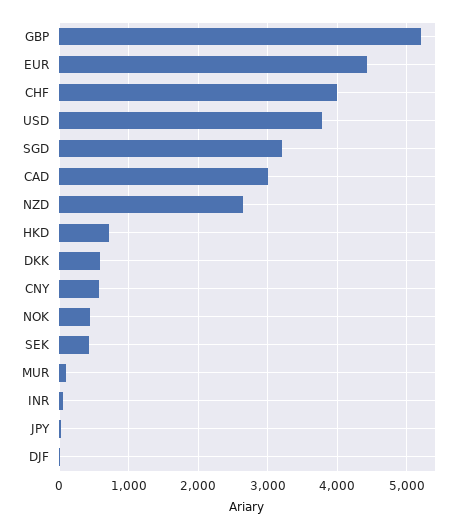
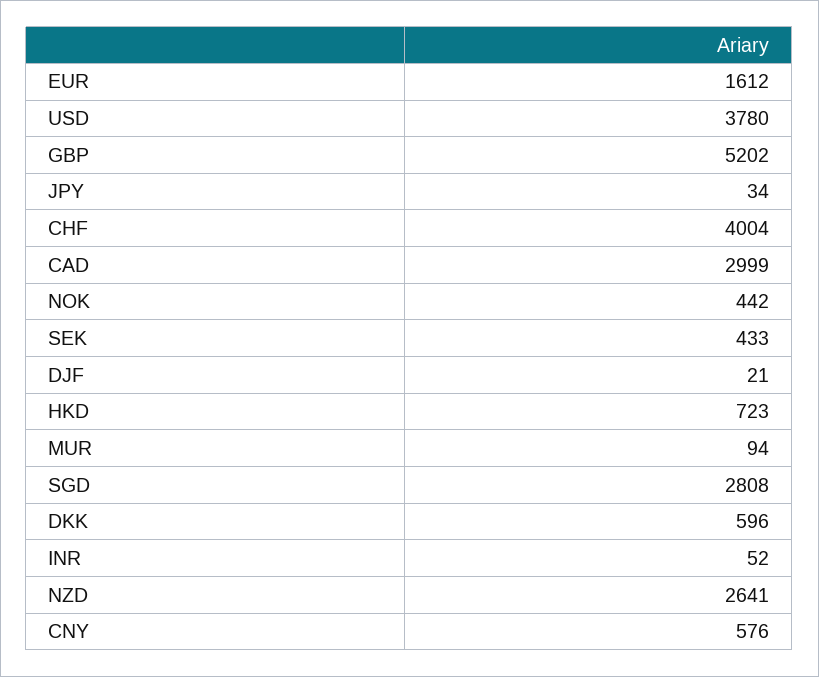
EUR: 4400 -> 1612
SGD: 3200 -> 2808

